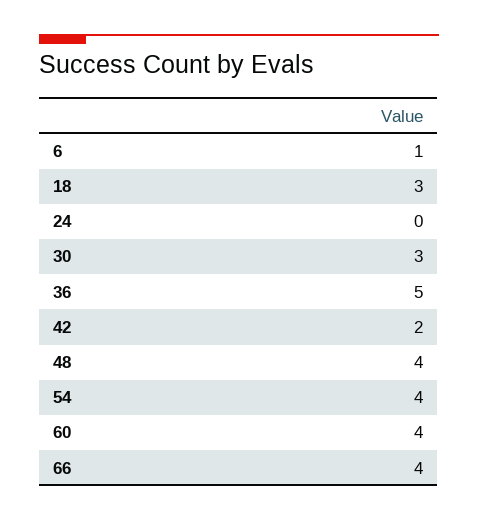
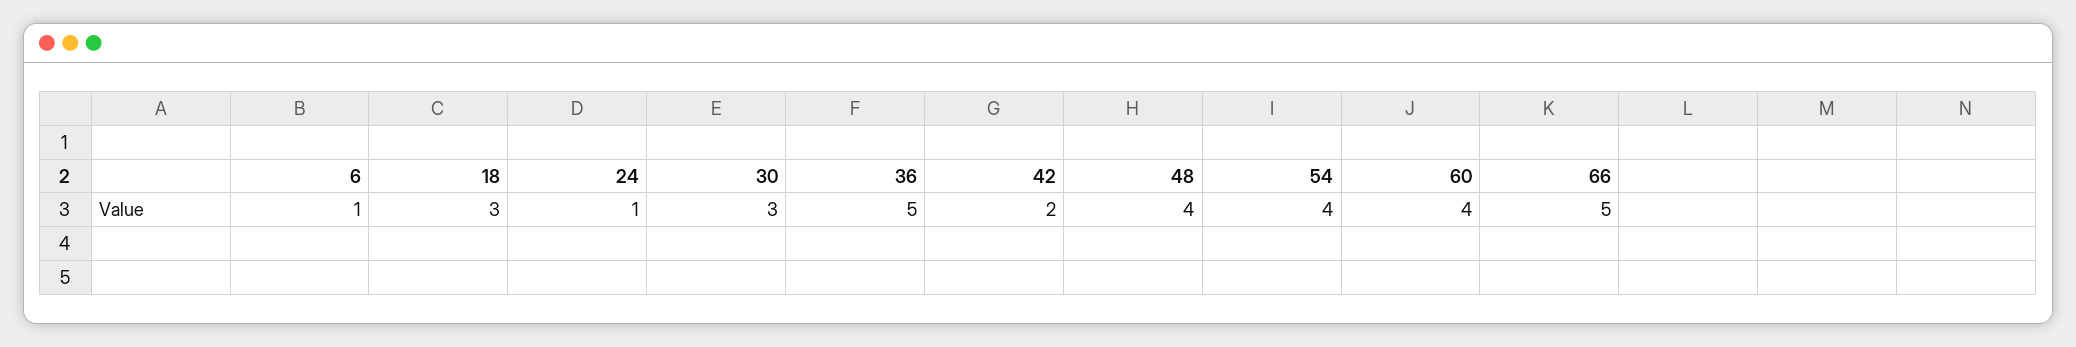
24: 0 -> 1
66: 4 -> 5

